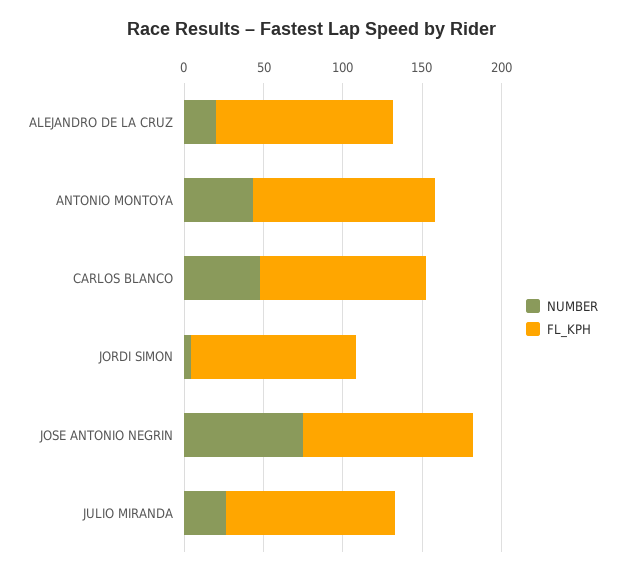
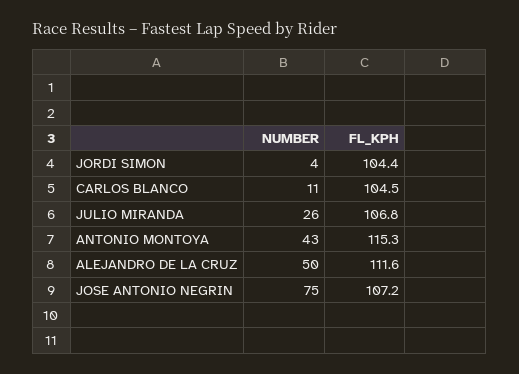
NUMBER, ALEJANDRO DE LA CRUZ: 20 -> 50
NUMBER, CARLOS BLANCO: 50 -> 11

